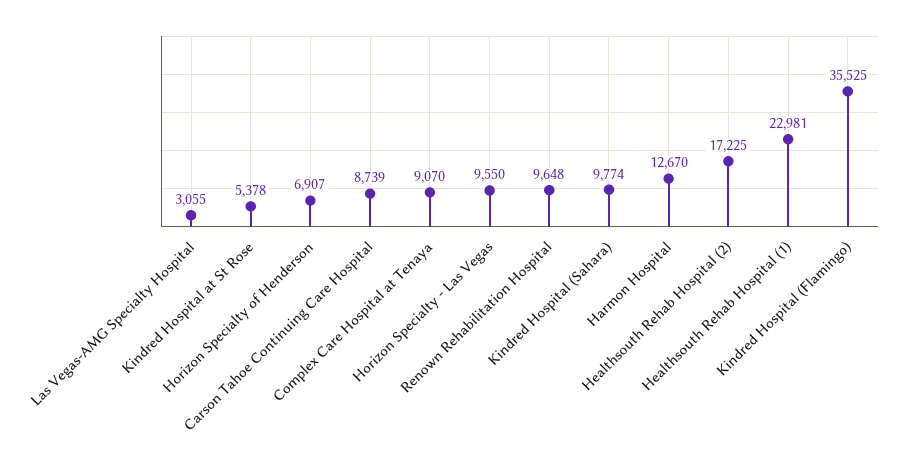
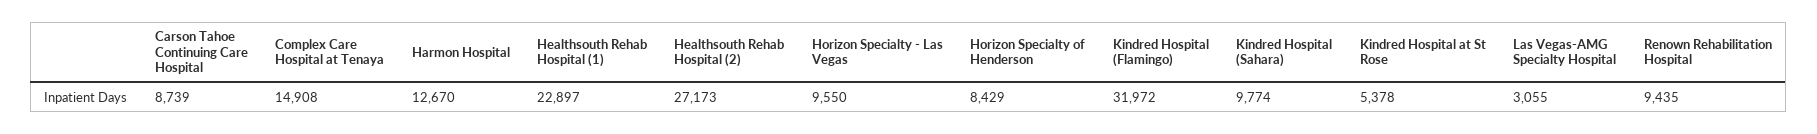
Horizon Specialty of Henderson: 6907 -> 8429
Complex Care Hospital at Tenaya: 9070 -> 14908
Renown Rehabilitation Hospital: 9648 -> 9435
Healthsouth Rehab Hospital (2): 17225 -> 27173
Healthsouth Rehab Hospital (1): 22981 -> 22897
Kindred Hospital (Flamingo): 35525 -> 31972

